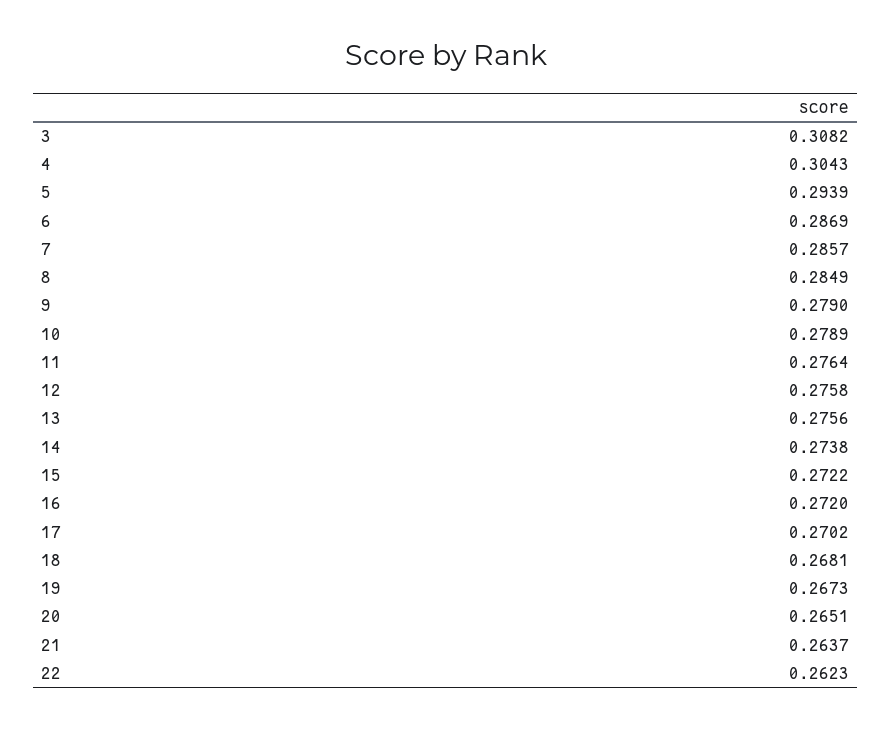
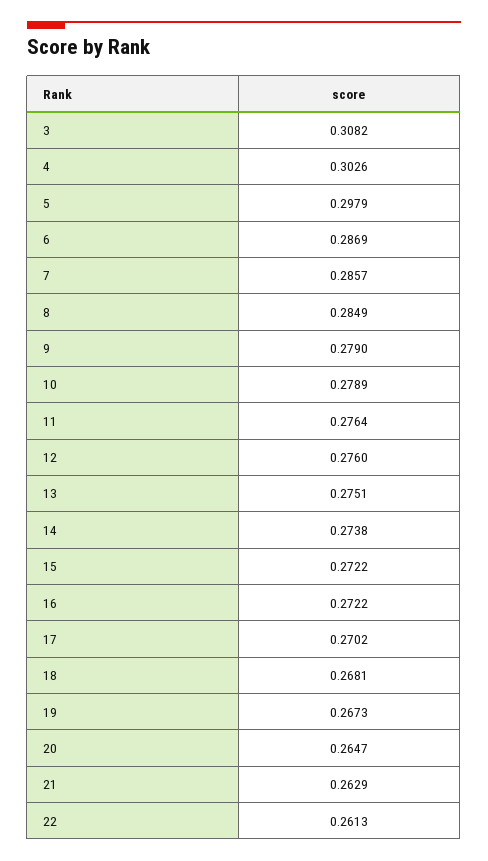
4: 0.3043 -> 0.3026
5: 0.2939 -> 0.2979
12: 0.2758 -> 0.276
13: 0.2756 -> 0.2751
16: 0.272 -> 0.2722
20: 0.2651 -> 0.2647
21: 0.2637 -> 0.2629
22: 0.2623 -> 0.2613

